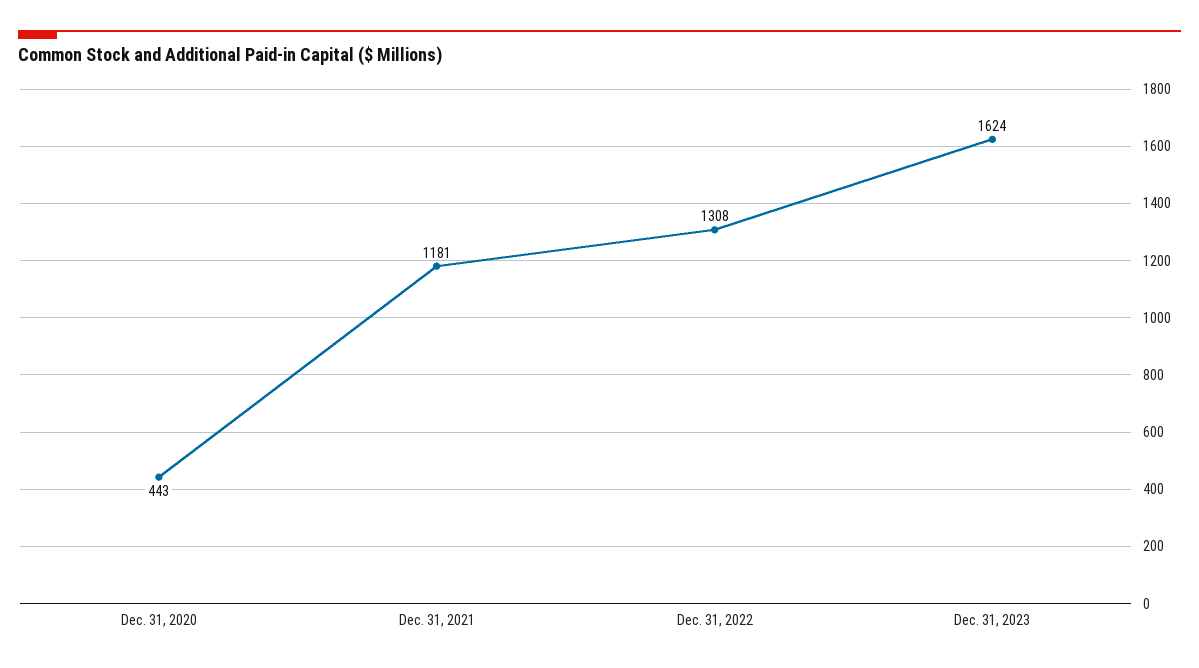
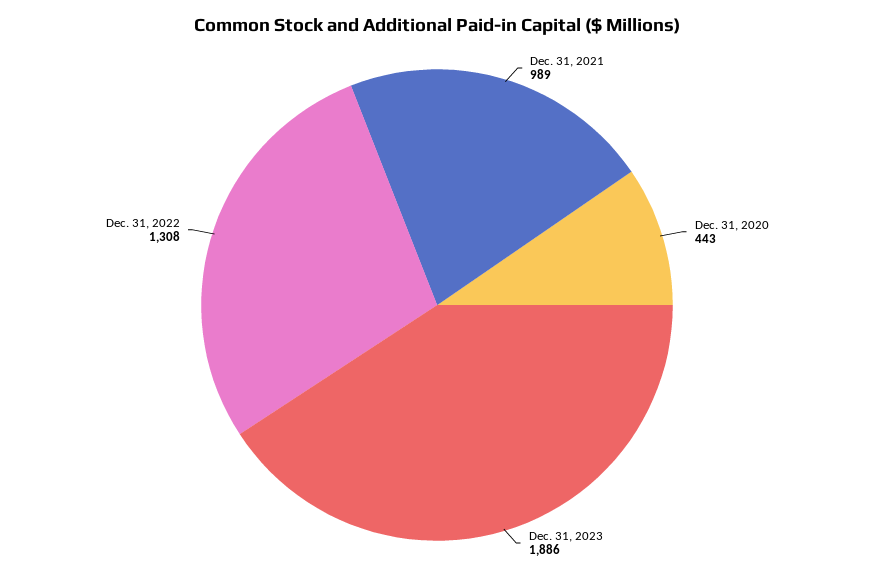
Dec. 31, 2021: 1181 -> 989
Dec. 31, 2023: 1624 -> 1886

